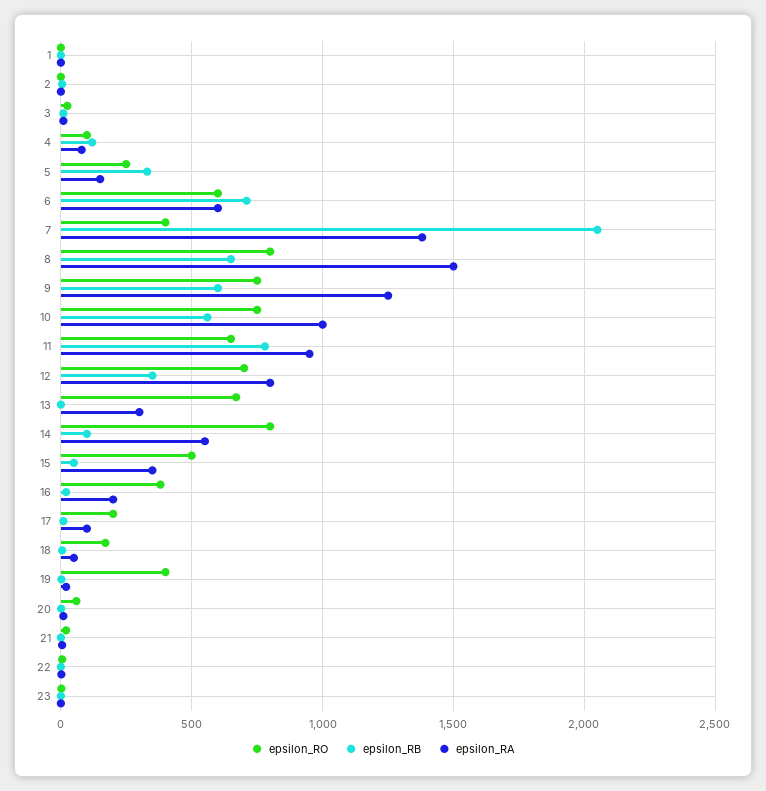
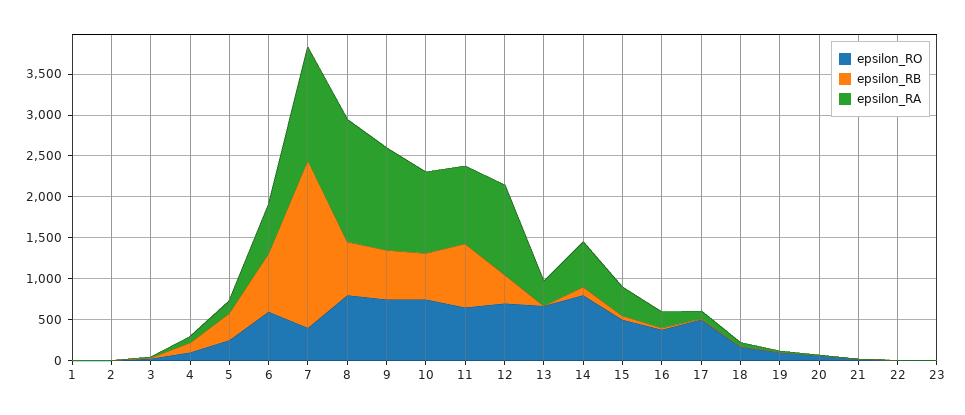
epsilon_RA, 12: 800 -> 1100
epsilon_RO, 17: 200 -> 500
epsilon_RO, 19: 400 -> 100

